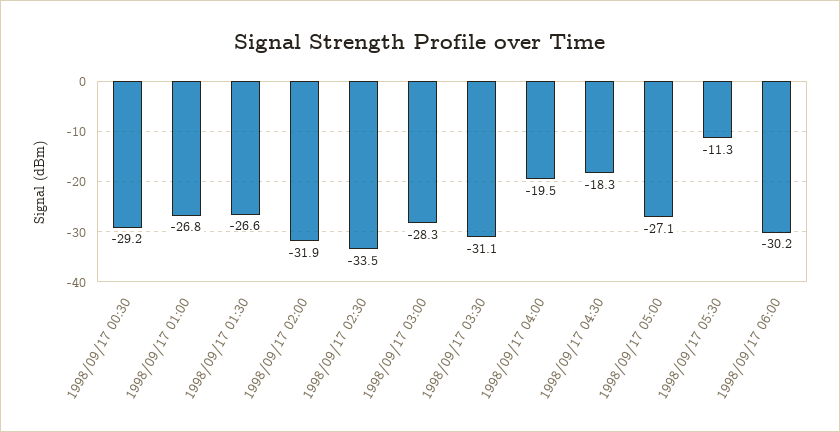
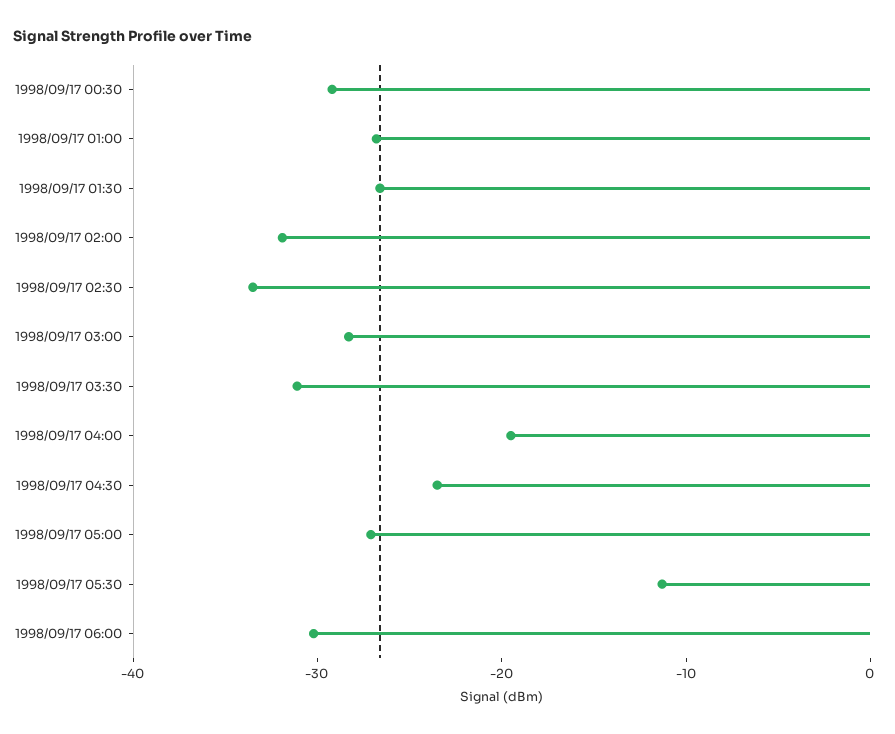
1998/09/17 04:30: -18.3 -> -24

